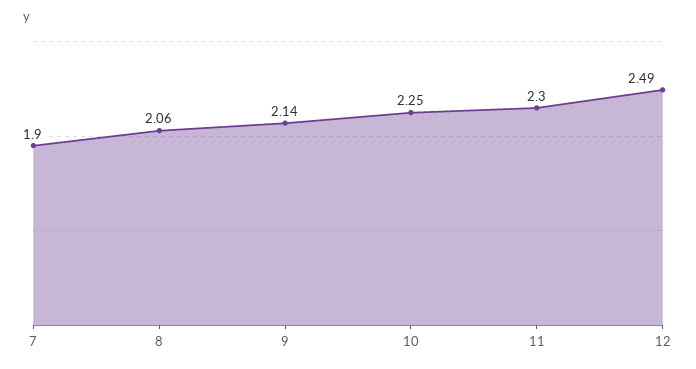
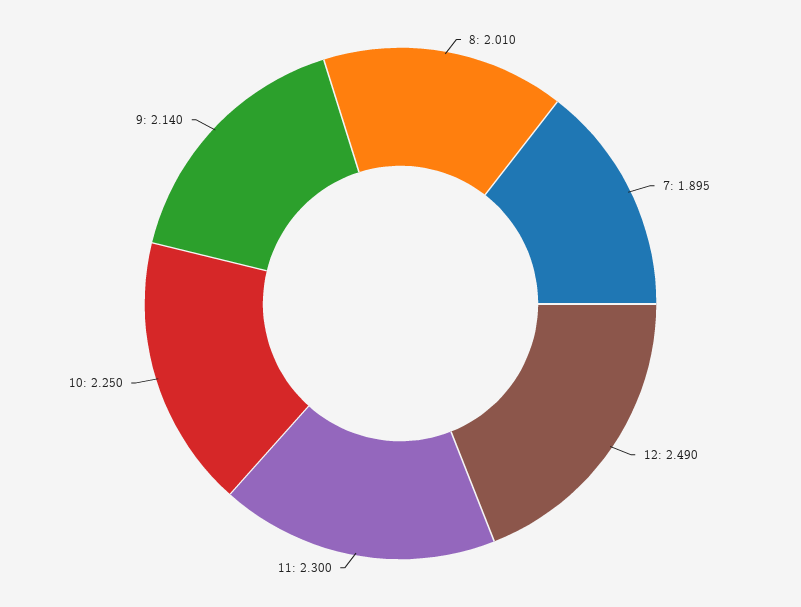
8: 2.06 -> 2.01

